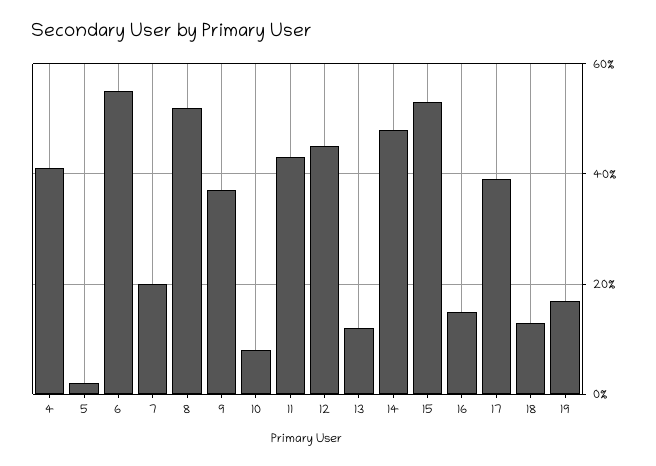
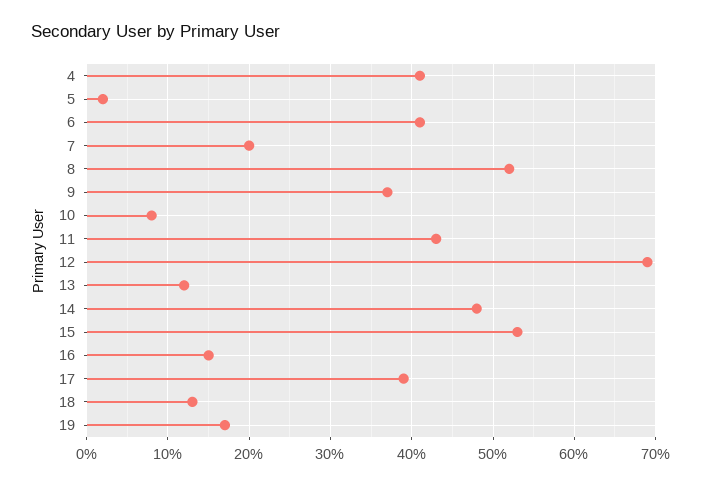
6: 55 -> 41
12: 45 -> 69

